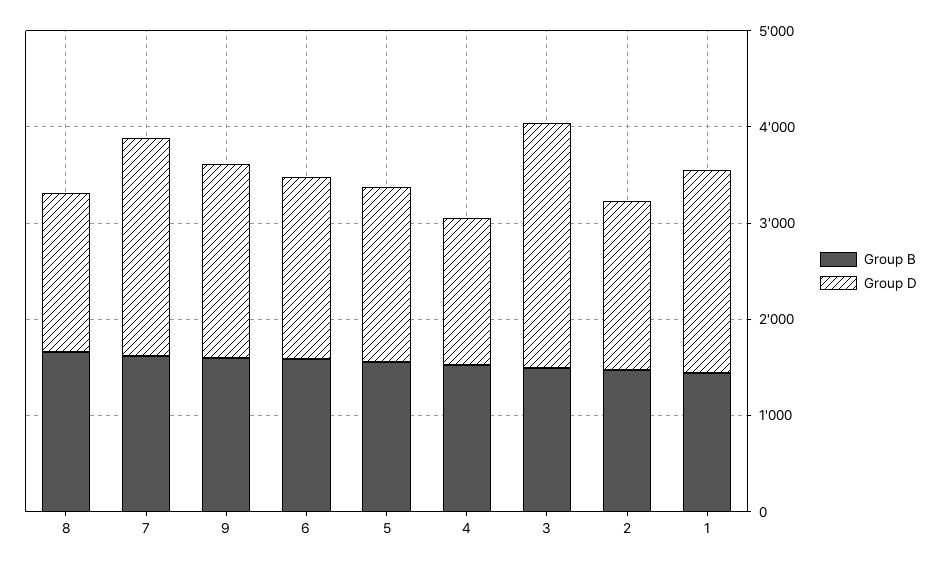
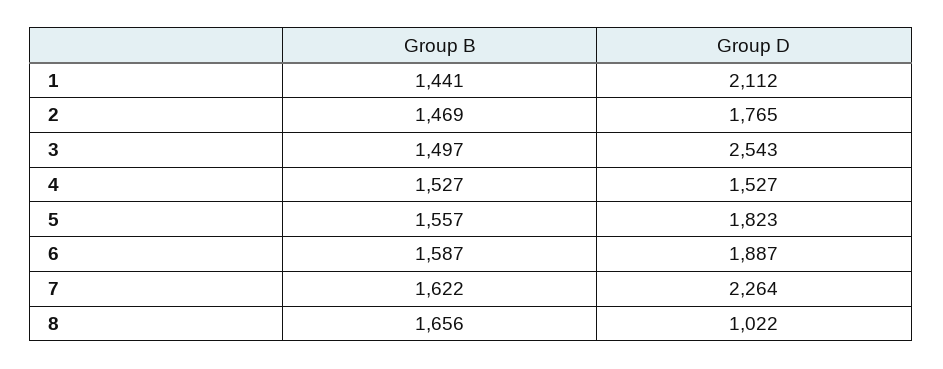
Group D, 8: 1600 -> 1022
Group B, 9: 1600 -> none
Group D, 9: 2000 -> none

